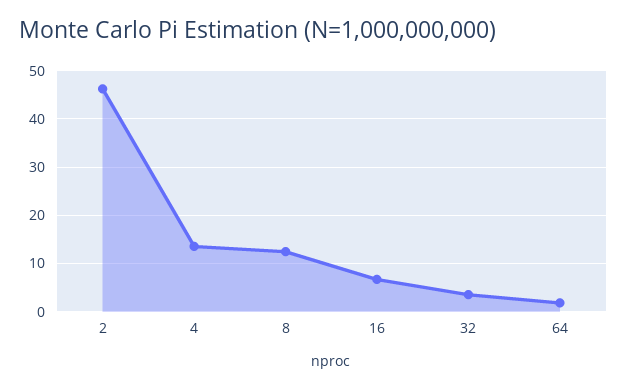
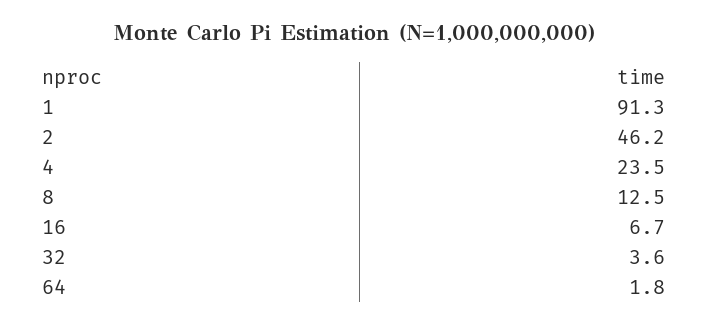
4: 14 -> 23.5
1: none -> 91.3

